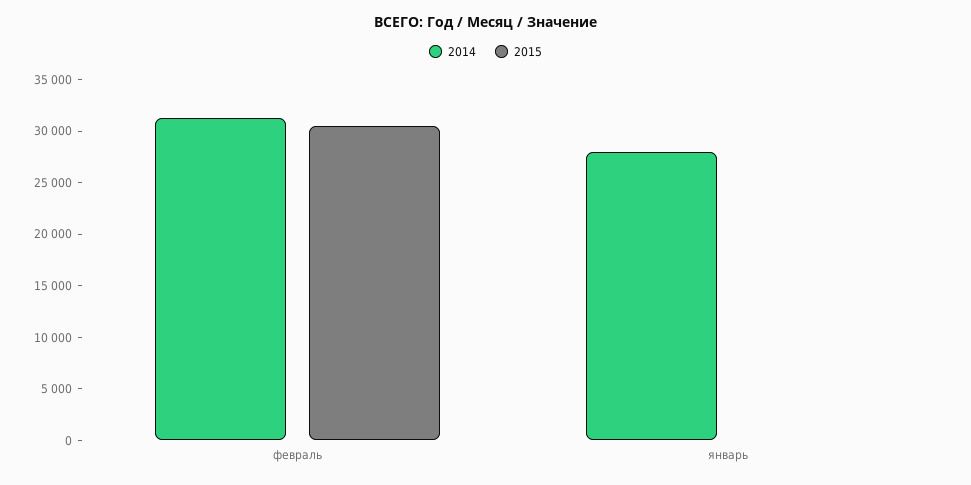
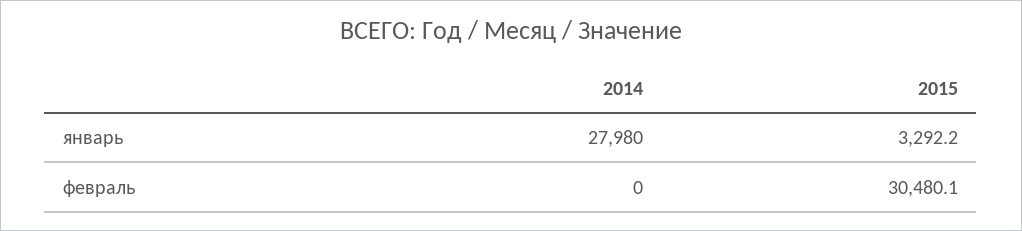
2014, февраль: 31000 -> 0
2015, январь: 0 -> 3292.2

